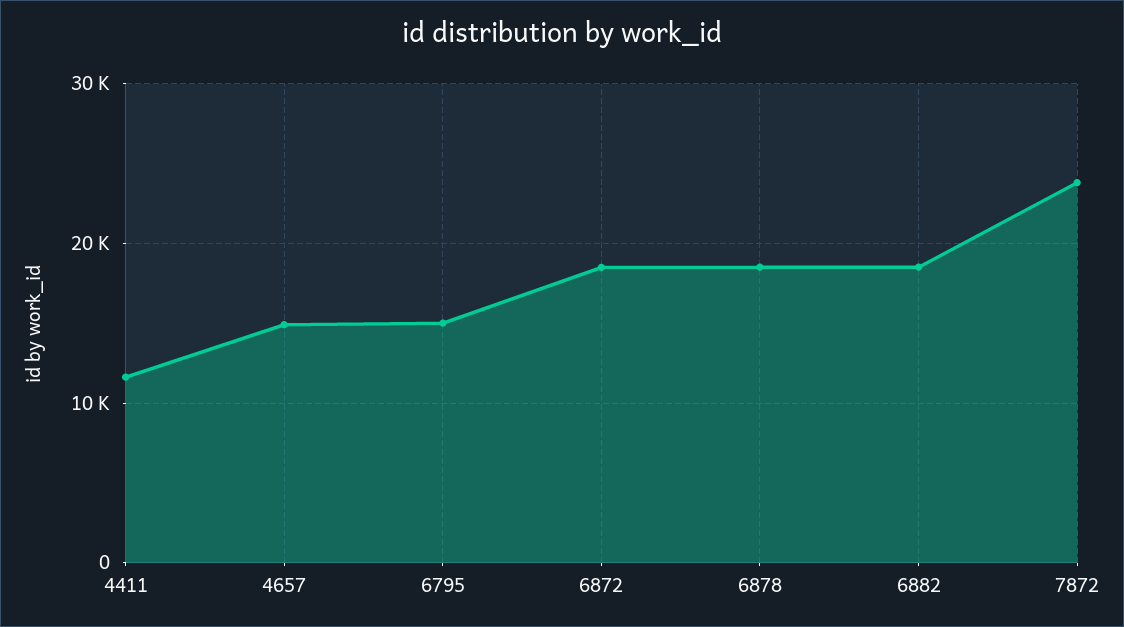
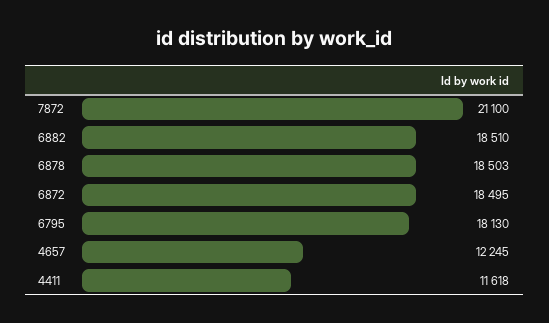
4657: 15000 -> 12245
6795: 15000 -> 18130
7872: 24000 -> 21100

